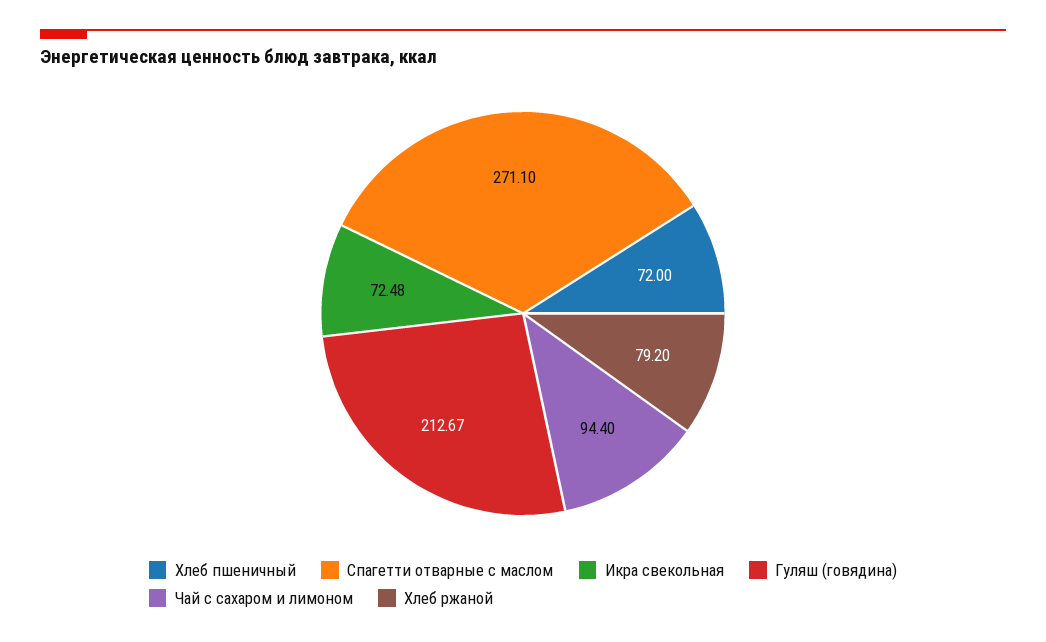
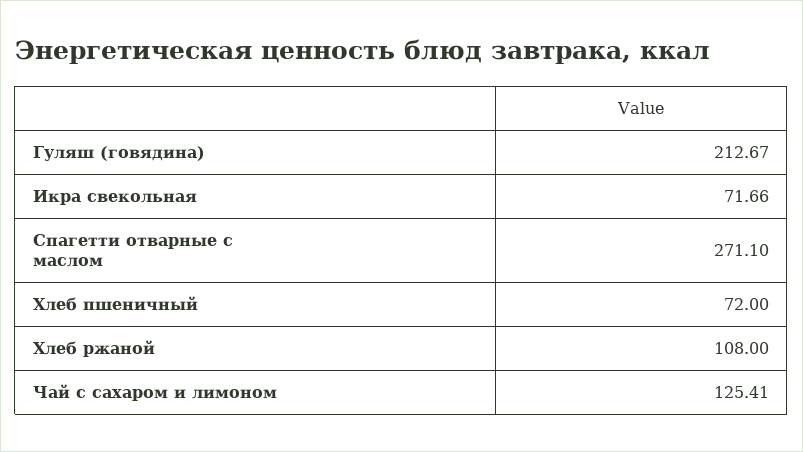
Икра свекольная: 72.48 -> 71.66
Чай с сахаром и лимоном: 94.4 -> 125.41
Хлеб ржаной: 79.2 -> 108

